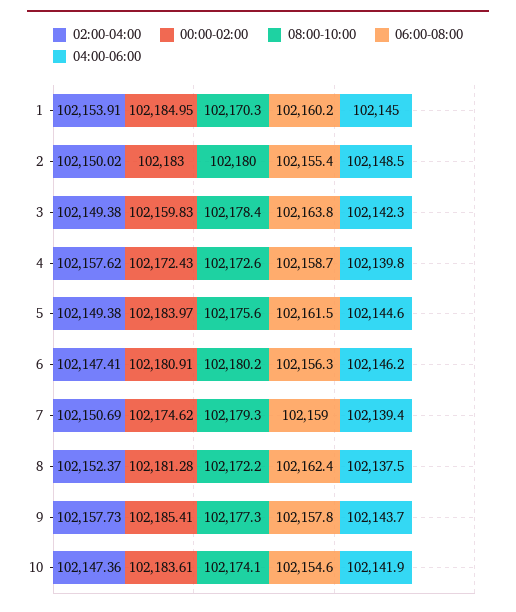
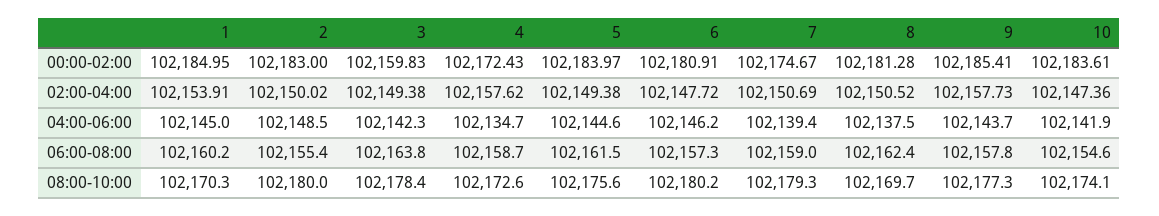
04:00-06:00, 4: 102139.8 -> 102134.7
02:00-04:00, 6: 102147.41 -> 102147.72
06:00-08:00, 6: 102156.3 -> 102157.3
00:00-02:00, 7: 102174.62 -> 102174.67
02:00-04:00, 8: 102152.37 -> 102150.52
08:00-10:00, 8: 102172.2 -> 102169.7

